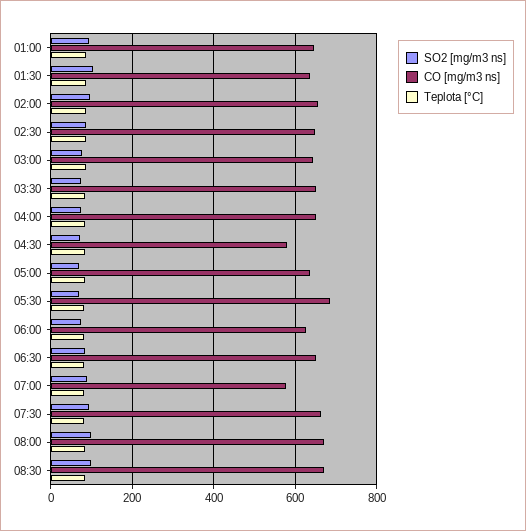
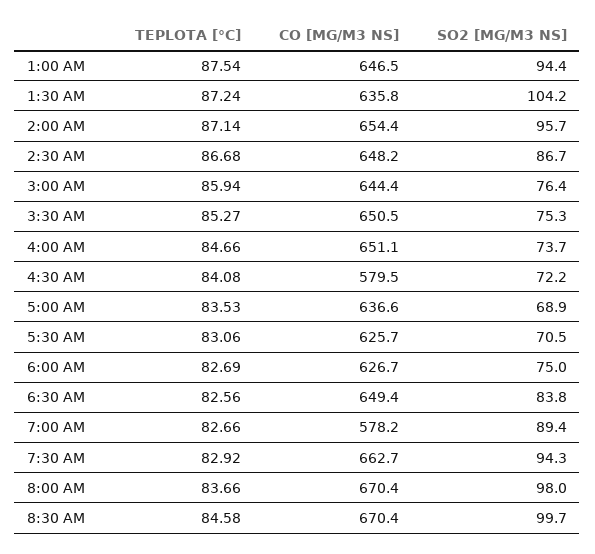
CO [mg/m3 ns], 05:30: 680 -> 625.7

